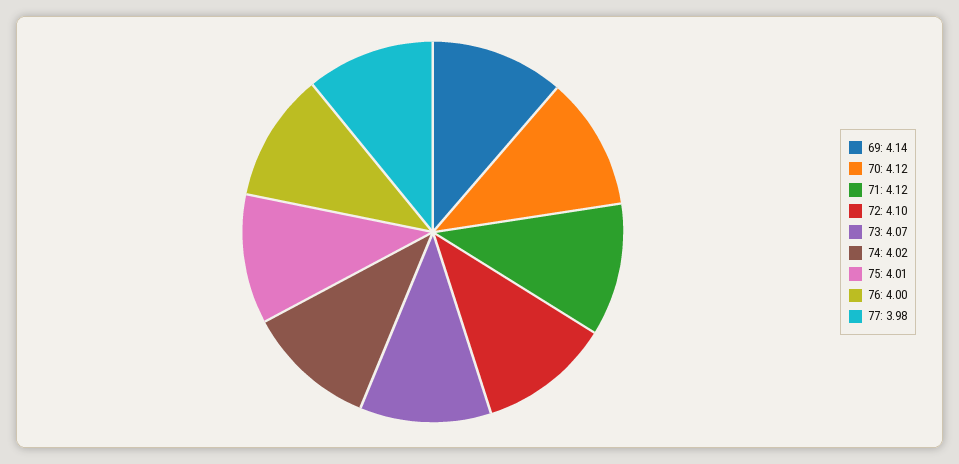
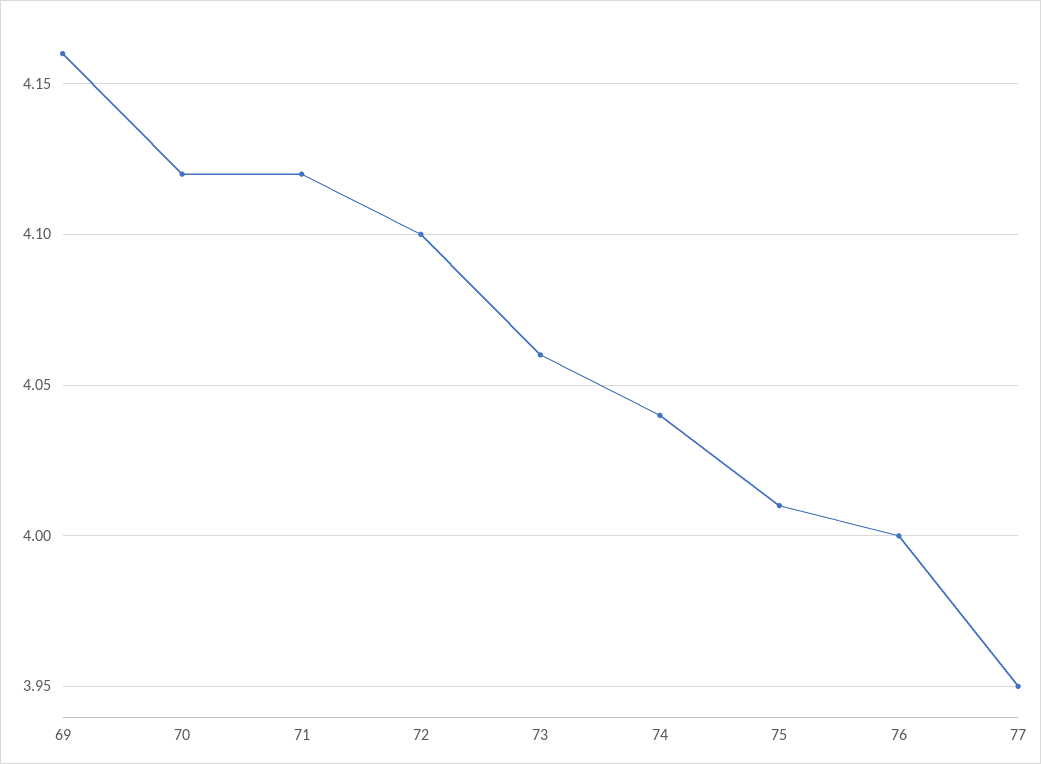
69: 4.14 -> 4.16
73: 4.07 -> 4.06
74: 4.02 -> 4.04
77: 3.98 -> 3.95

